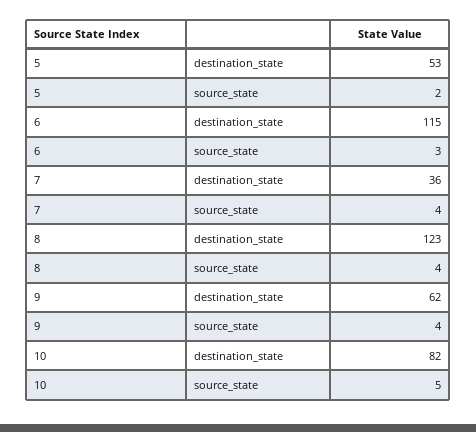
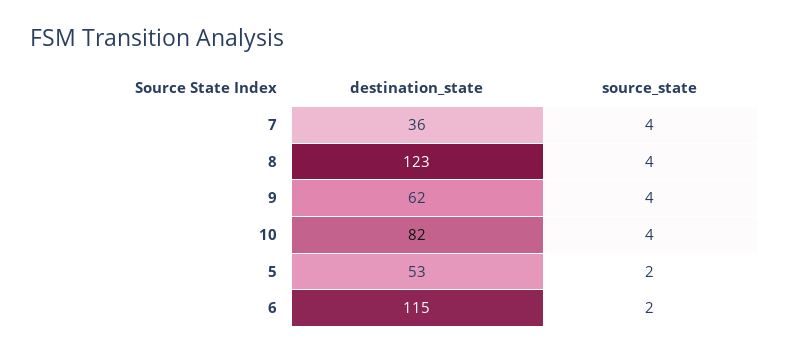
6, source_state: 3 -> 2
10, source_state: 5 -> 4

